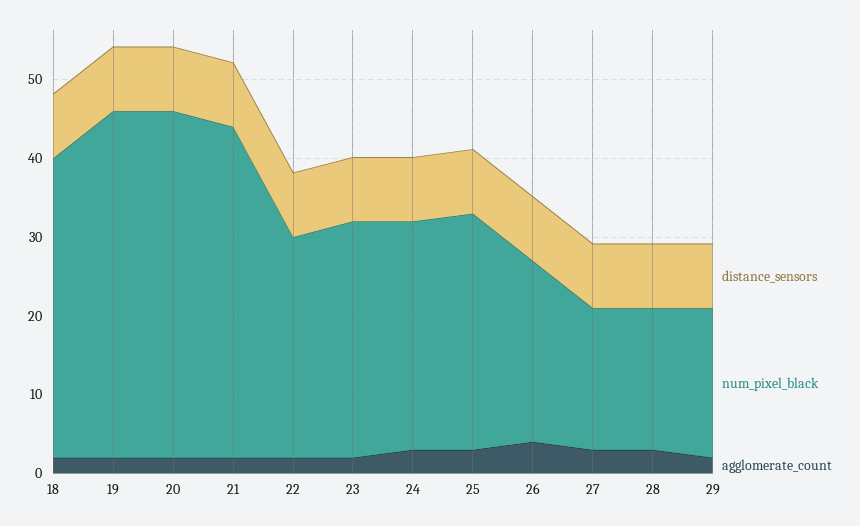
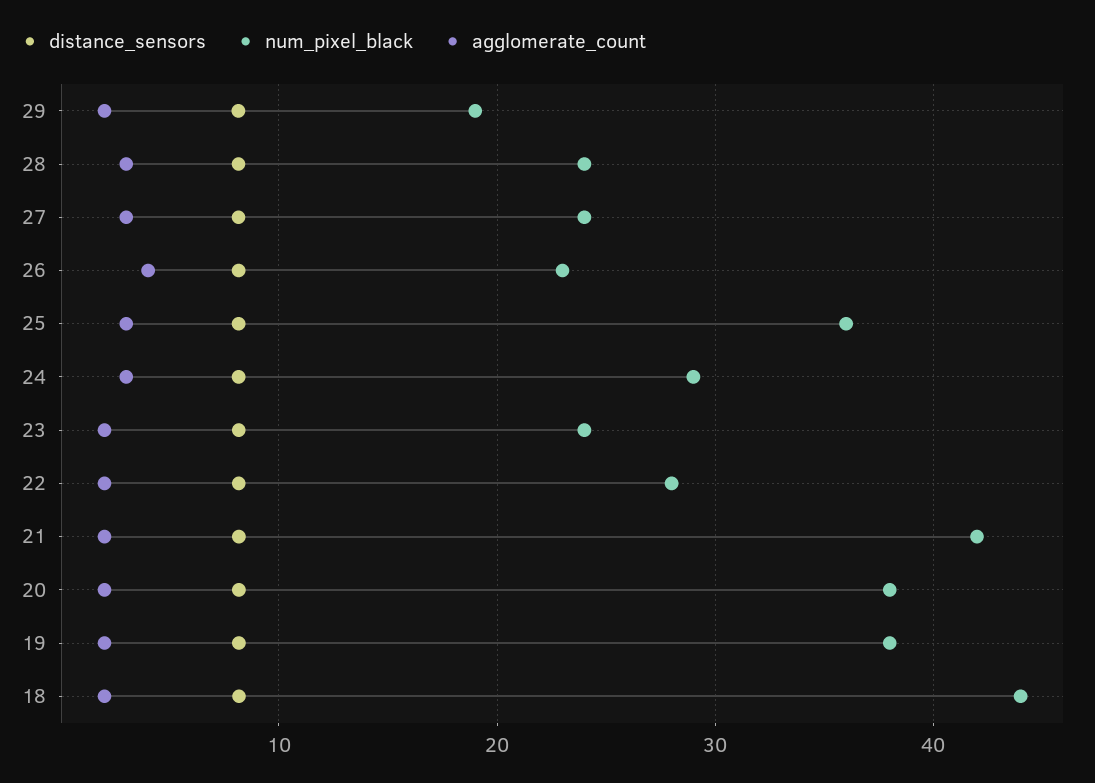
num_pixel_black, 18: 38 -> 44
num_pixel_black, 19: 44 -> 38
num_pixel_black, 20: 44 -> 38
num_pixel_black, 23: 30 -> 24
num_pixel_black, 25: 30 -> 36
num_pixel_black, 27: 18 -> 24
num_pixel_black, 28: 18 -> 24

